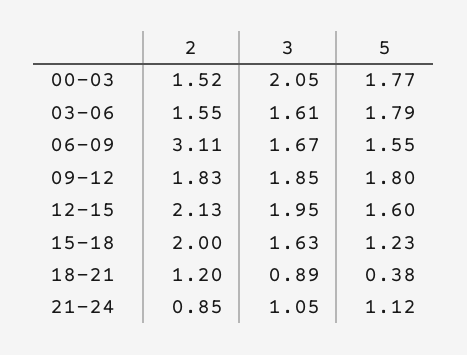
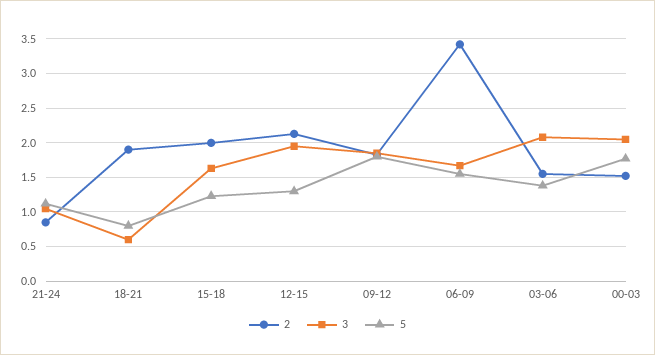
3, 03-06: 1.61 -> 2.1
5, 03-06: 1.79 -> 1.4
2, 06-09: 3.11 -> 3.4
5, 12-15: 1.6 -> 1.3
2, 18-21: 1.2 -> 1.9
3, 18-21: 0.89 -> 0.6
5, 18-21: 0.38 -> 0.8

